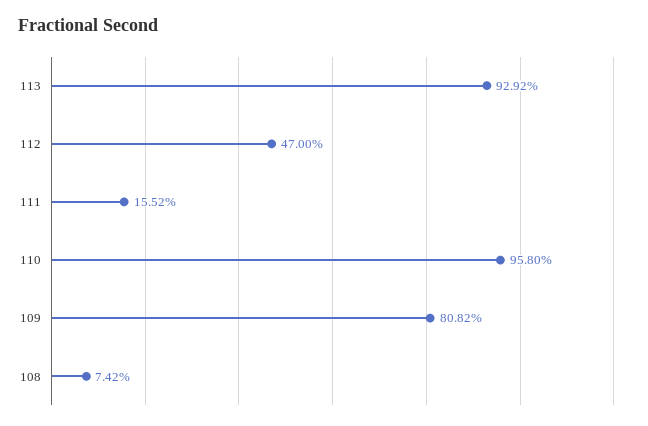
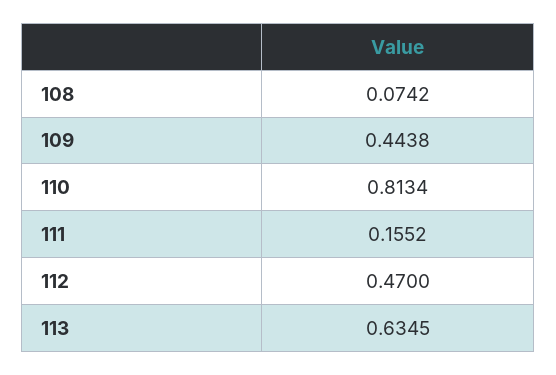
113: 0.9292 -> 0.6345
110: 0.958 -> 0.8134
109: 0.8082 -> 0.4438

